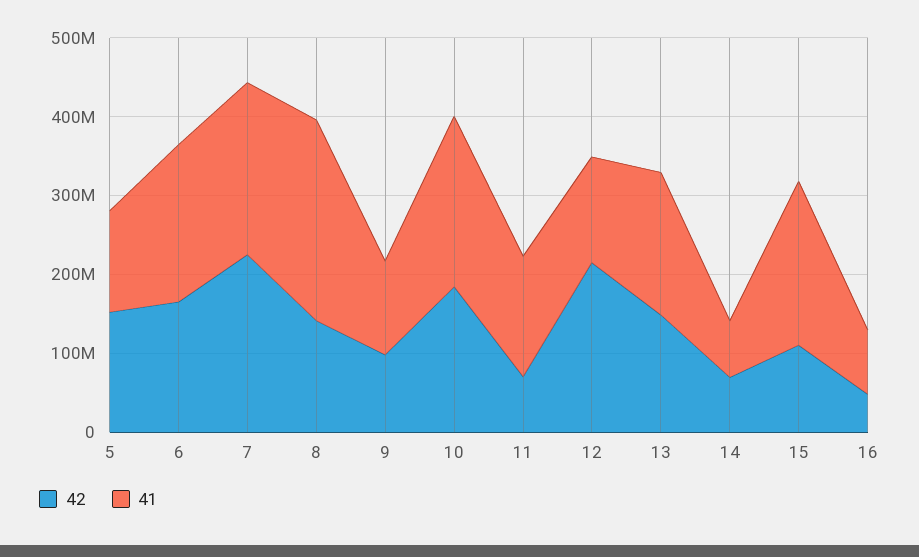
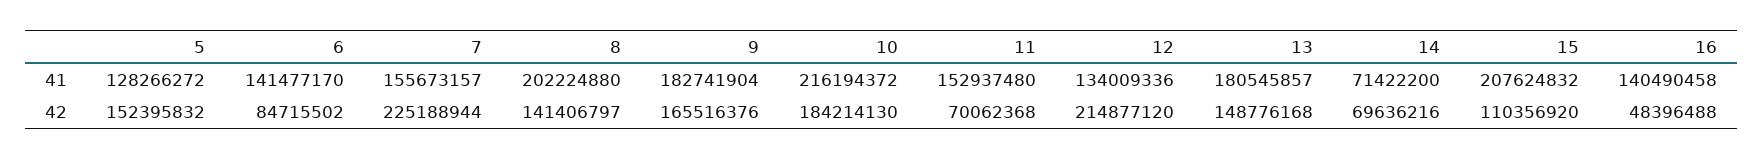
42, 6: 160000000 -> 84715502
41, 6: 200000000 -> 141477170
41, 7: 220000000 -> 155673157
41, 8: 260000000 -> 202224880
42, 9: 100000000 -> 165516376
41, 9: 120000000 -> 182741904
41, 16: 80000000 -> 140490458

